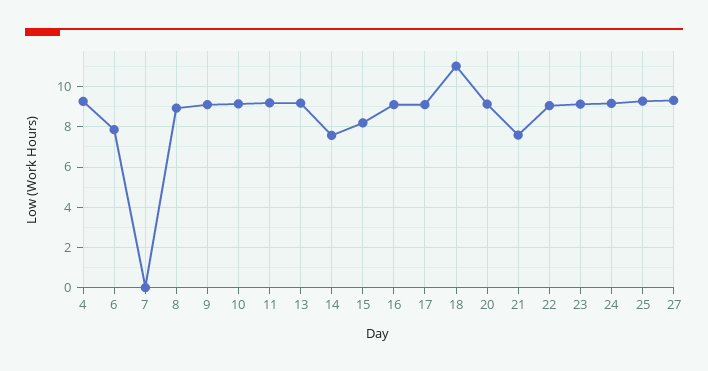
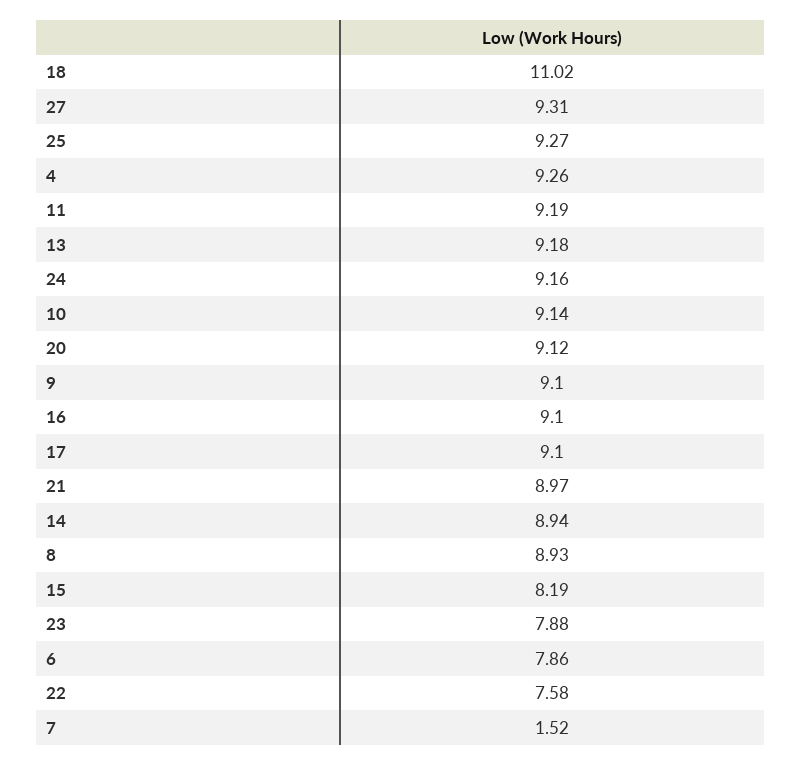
7: 0 -> 1.52
14: 7.5 -> 8.94
21: 7.5 -> 8.97
22: 9 -> 7.58
23: 9 -> 7.88

